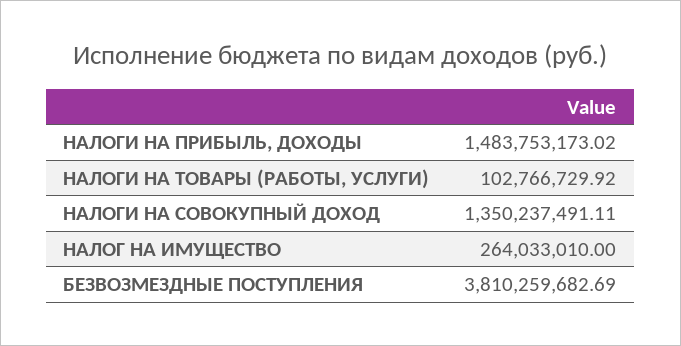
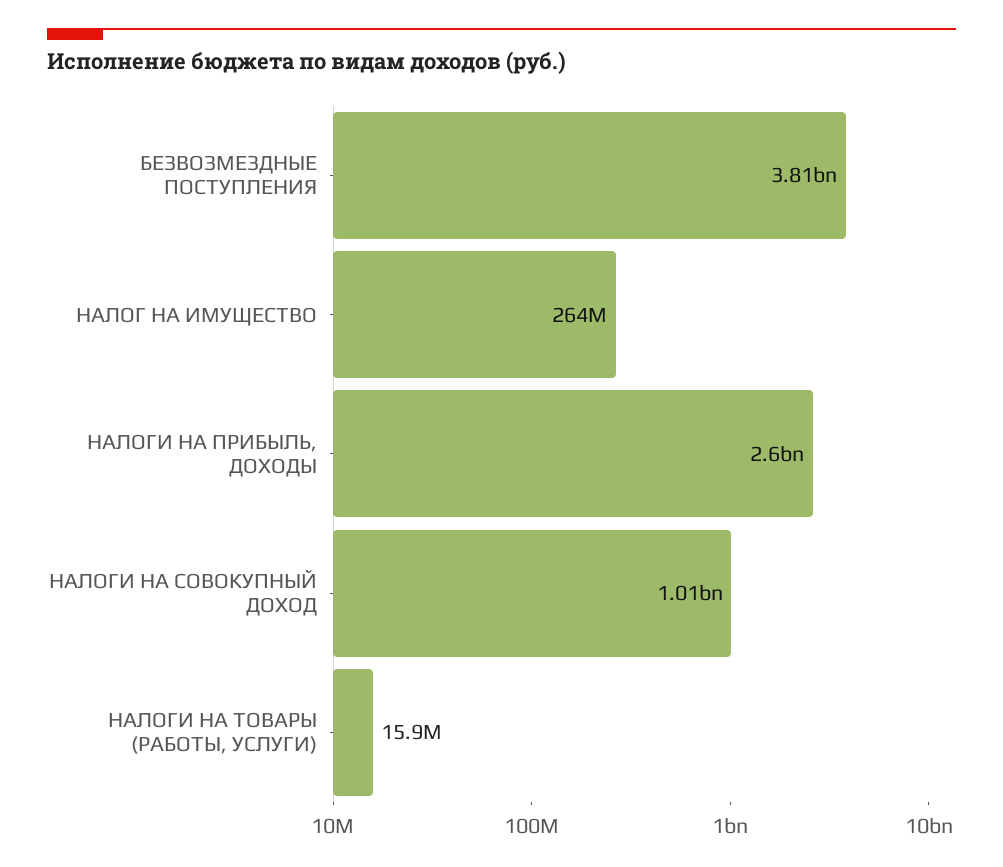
НАЛОГИ НА ПРИБЫЛЬ, ДОХОДЫ: 1483753173.02 -> 2600000000
НАЛОГИ НА ТОВАРЫ (РАБОТЫ, УСЛУГИ): 102766729.92 -> 15900000
НАЛОГИ НА СОВОКУПНЫЙ ДОХОД: 1350237491.11 -> 1010000000

